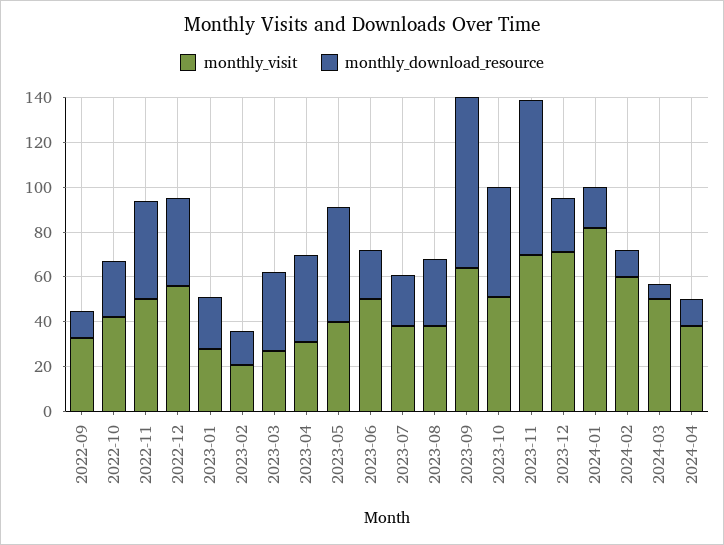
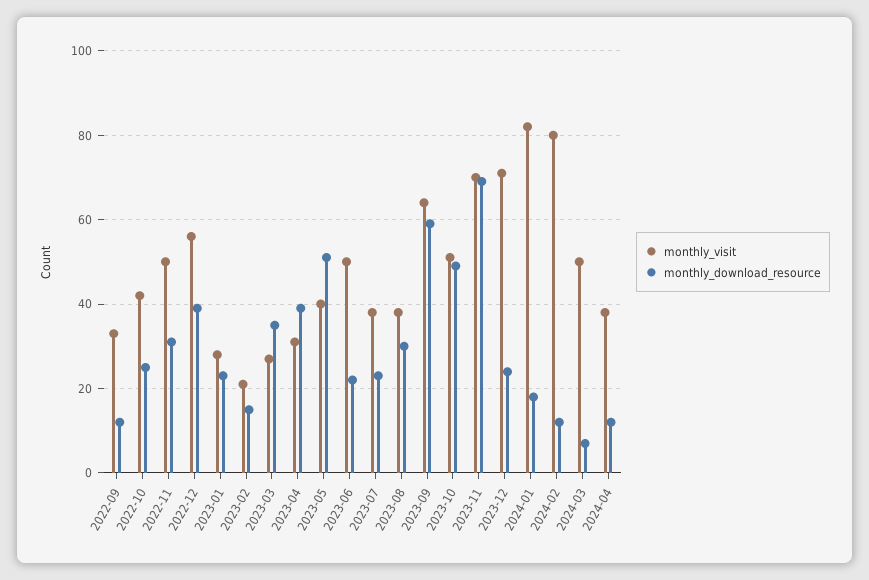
monthly_download_resource, 2022-11: 45 -> 30
monthly_download_resource, 2023-09: 75 -> 60
monthly_visit, 2024-02: 60 -> 80

